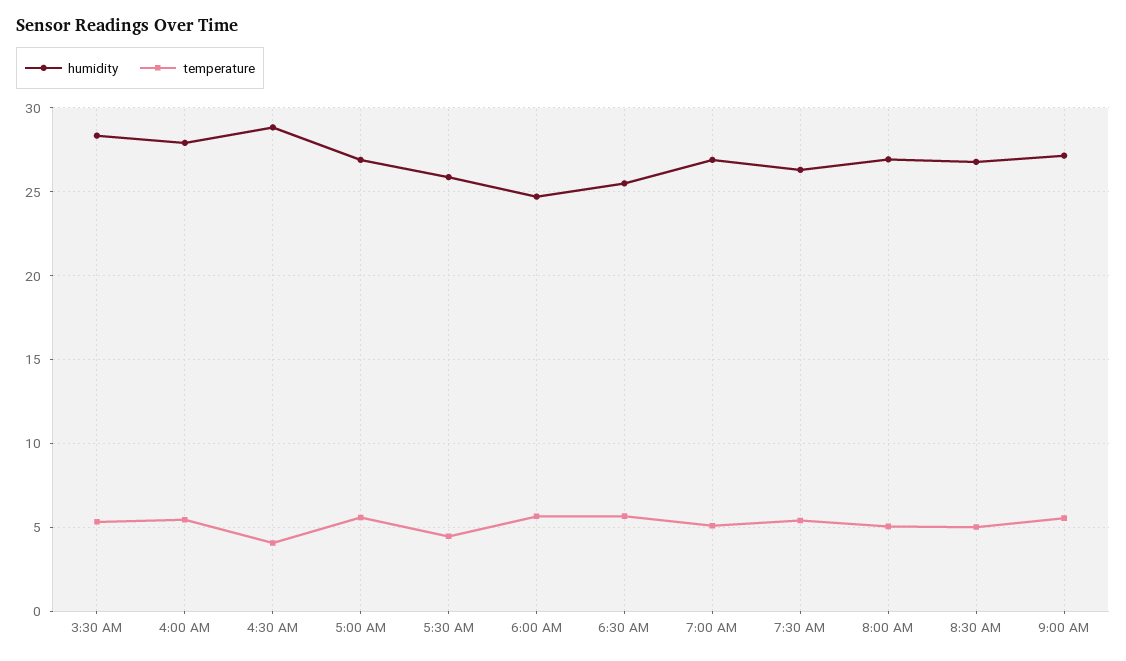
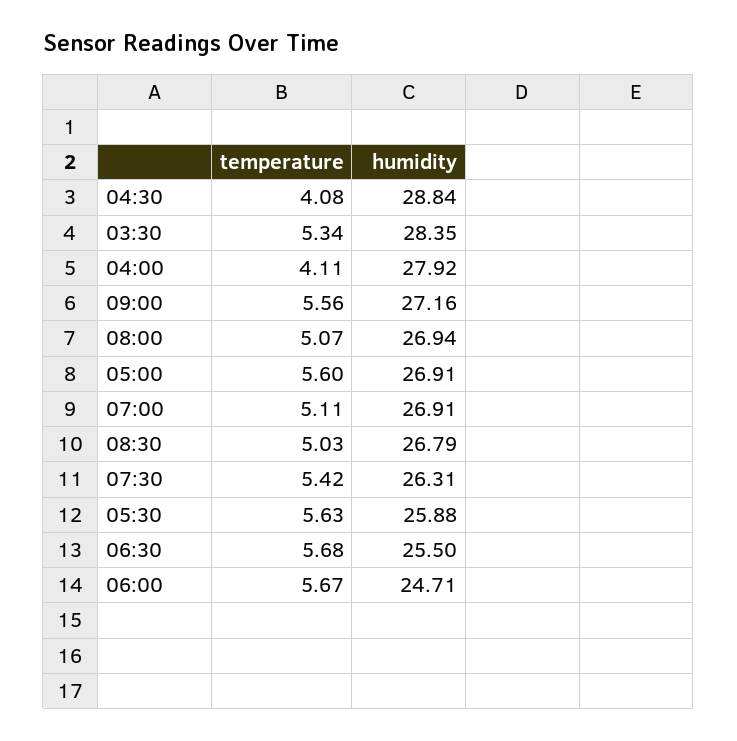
temperature, 4:00 AM: 5.5 -> 4.11
temperature, 5:30 AM: 4.5 -> 5.63

